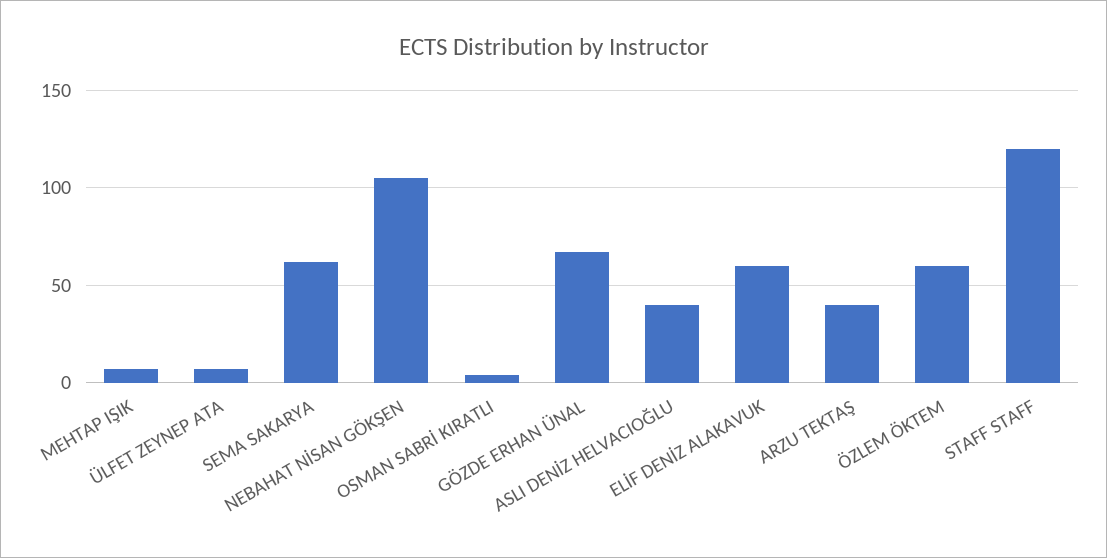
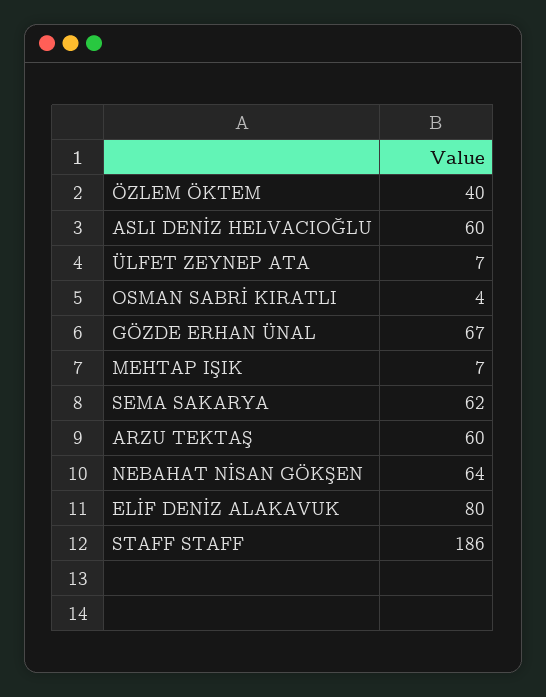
NEBAHAT NİSAN GÖKŞEN: 105 -> 64
ASLI DENİZ HELVACIOĞLU: 40 -> 60
ELİF DENİZ ALAKAVUK: 60 -> 80
ARZU TEKTAŞ: 40 -> 60
ÖZLEM ÖKTEM: 60 -> 40
STAFF STAFF: 120 -> 186

